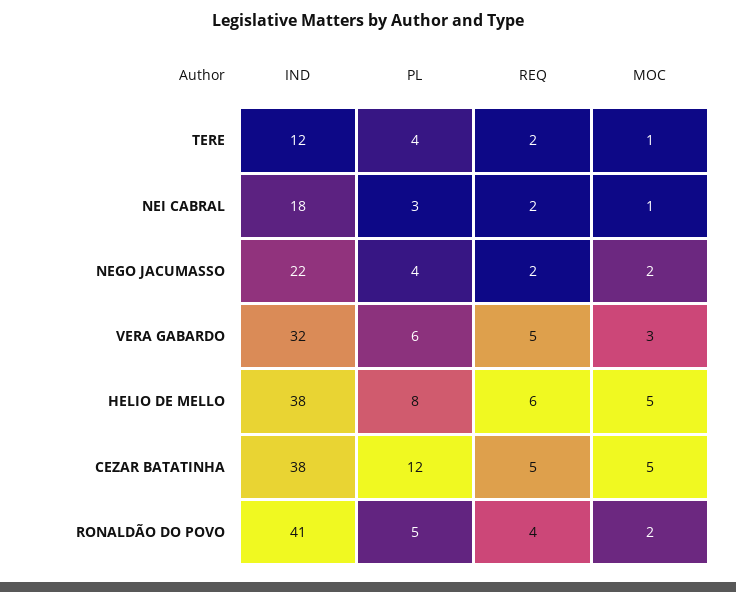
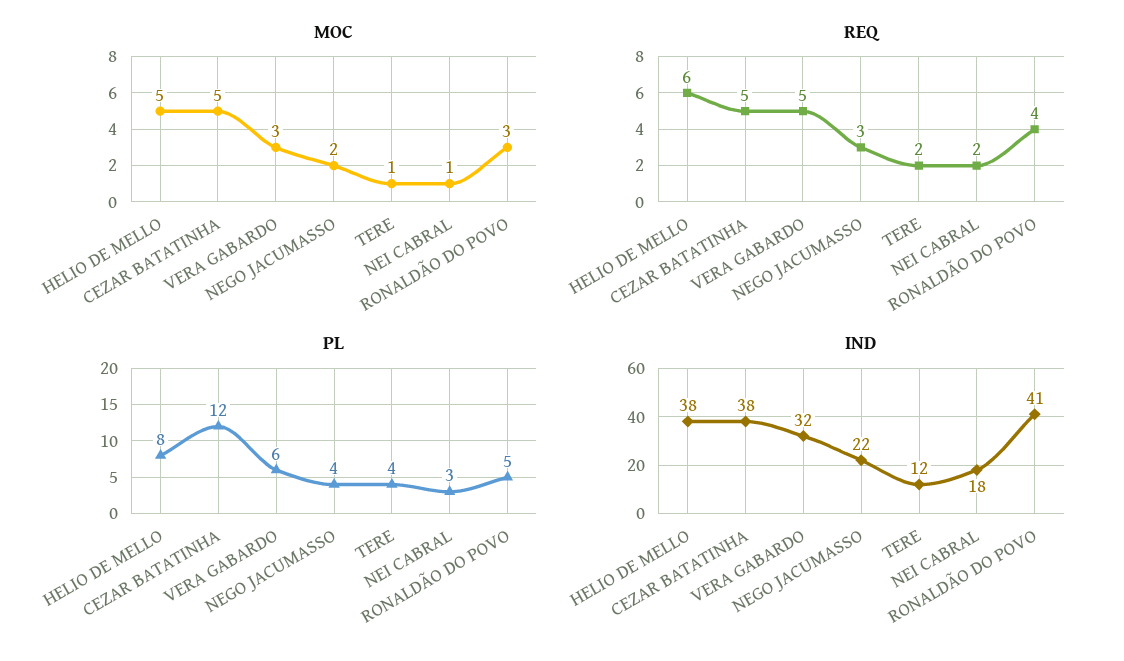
REQ, NEGO JACUMASSO: 2 -> 3
MOC, RONALDÃO DO POVO: 2 -> 3

